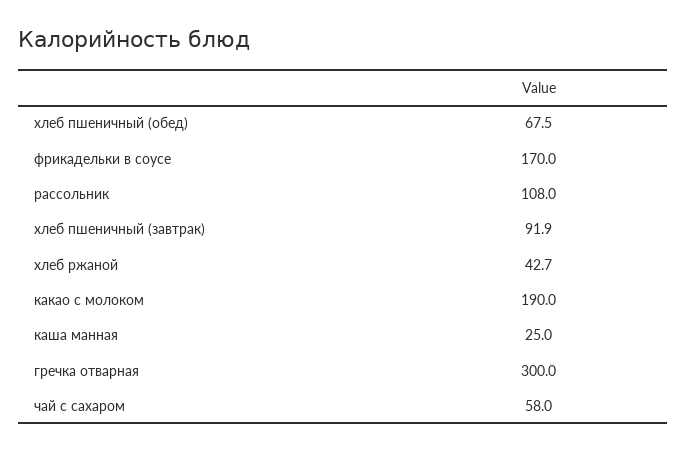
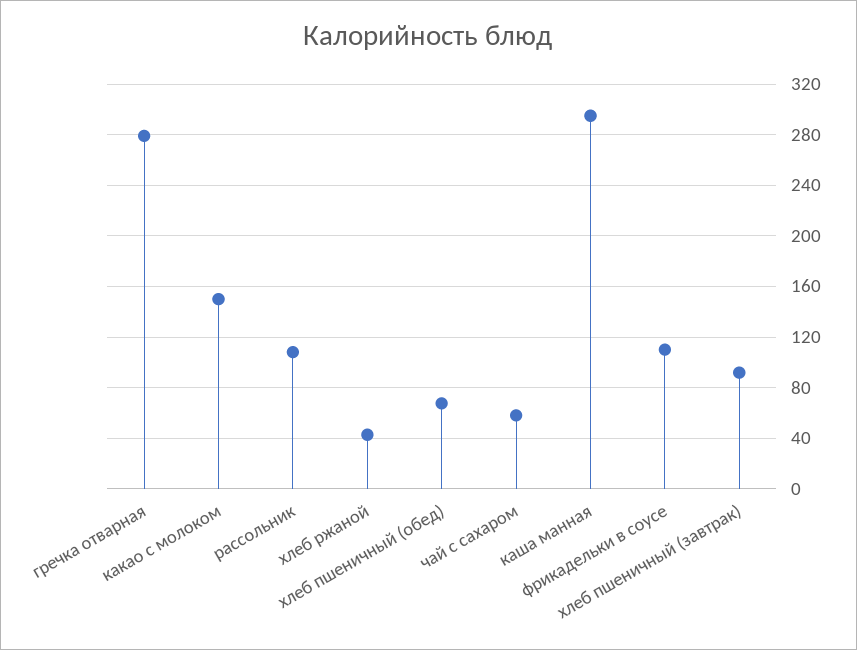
фрикадельки в соусе: 170 -> 110
какао с молоком: 190 -> 150
каша манная: 25 -> 295
гречка отварная: 300 -> 280

